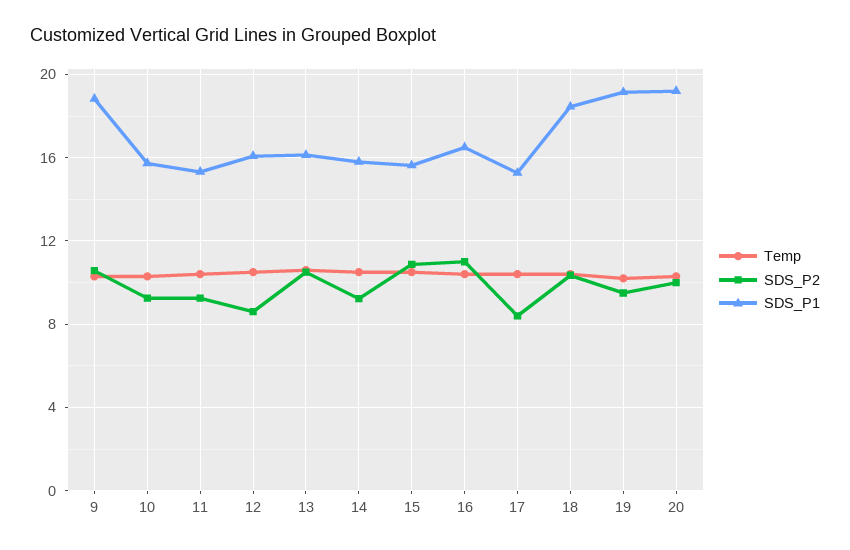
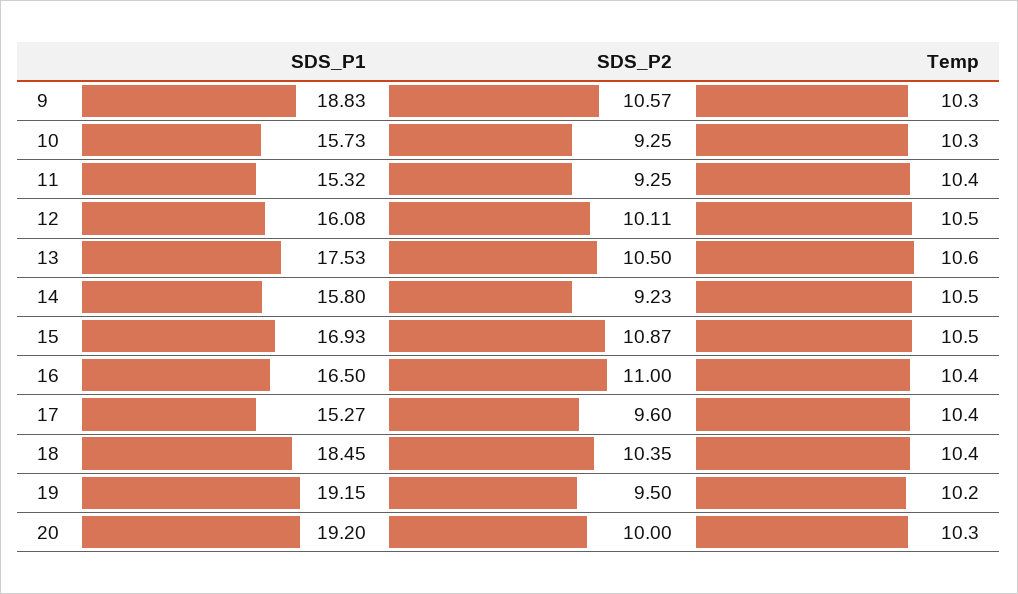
SDS_P2, 12: 8.5 -> 10.11
SDS_P1, 13: 16 -> 17.53
SDS_P1, 15: 15.5 -> 16.93
SDS_P2, 17: 8.5 -> 9.6

